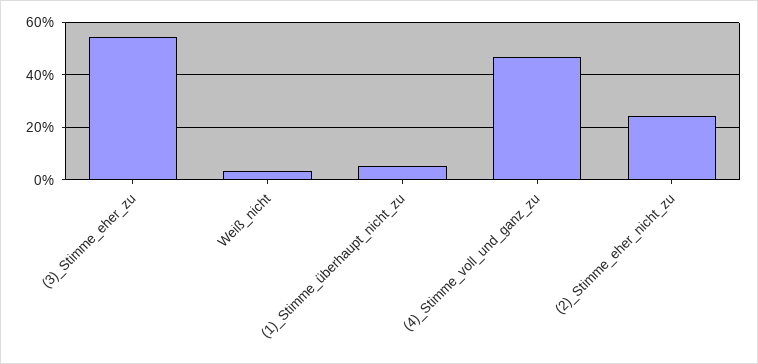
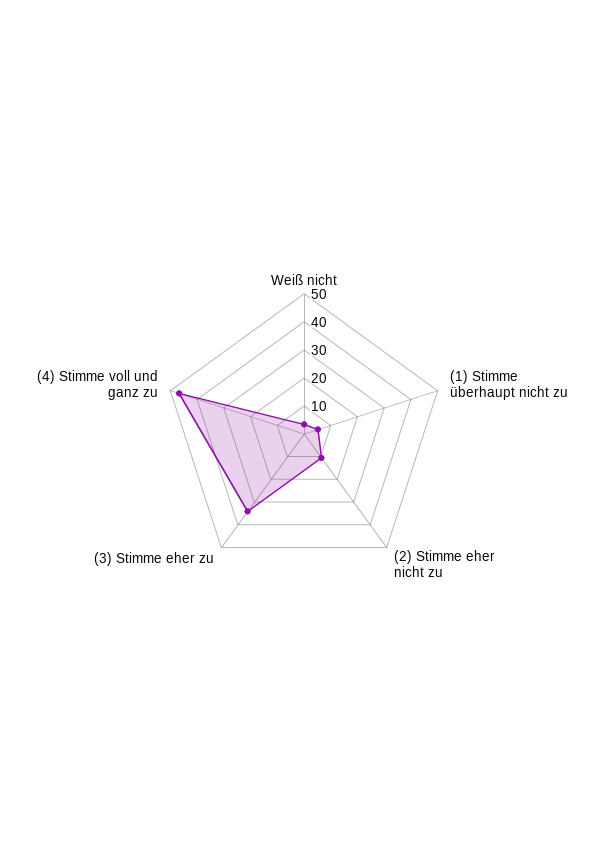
(3)_Stimme_eher_zu: 55 -> 35
(2)_Stimme_eher_nicht_zu: 25 -> 10

